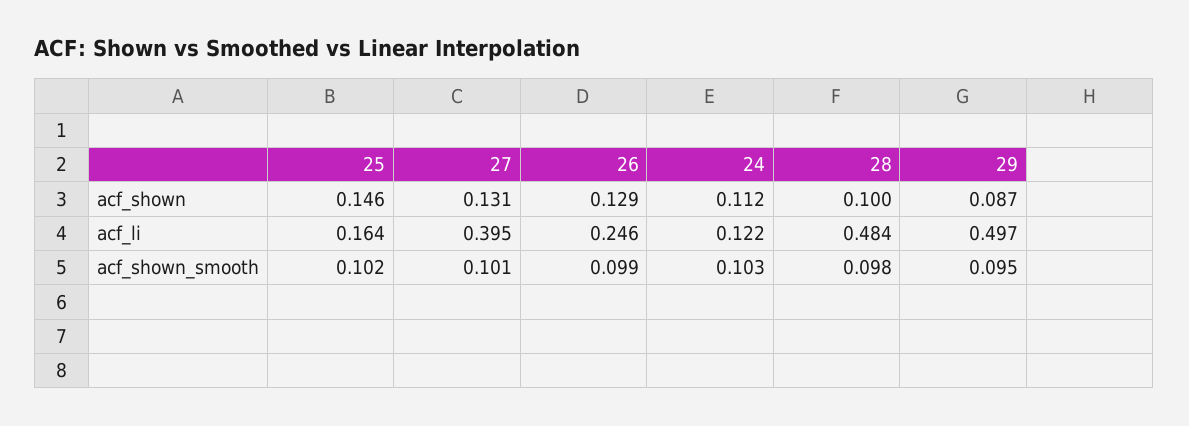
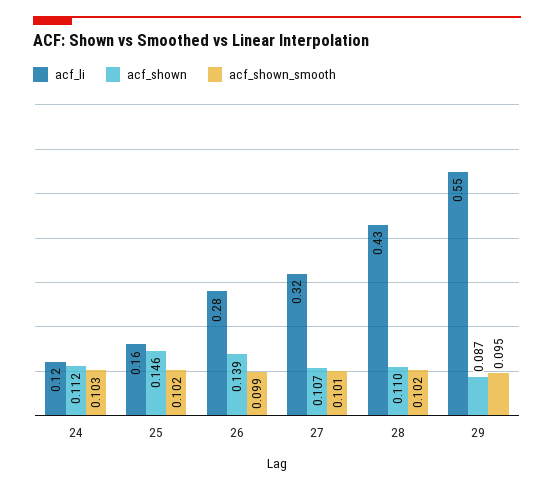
acf_shown, 27: 0.131 -> 0.107
acf_shown, 26: 0.129 -> 0.139
acf_shown, 28: 0.1 -> 0.11
acf_li, 27: 0.395 -> 0.32
acf_li, 26: 0.246 -> 0.28
acf_li, 28: 0.484 -> 0.43
acf_li, 29: 0.497 -> 0.55
acf_shown_smooth, 28: 0.098 -> 0.102

